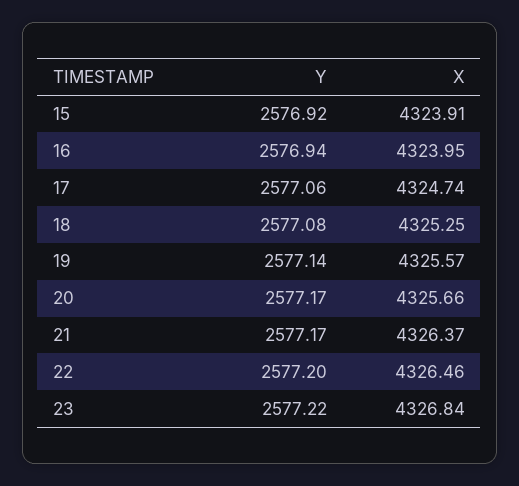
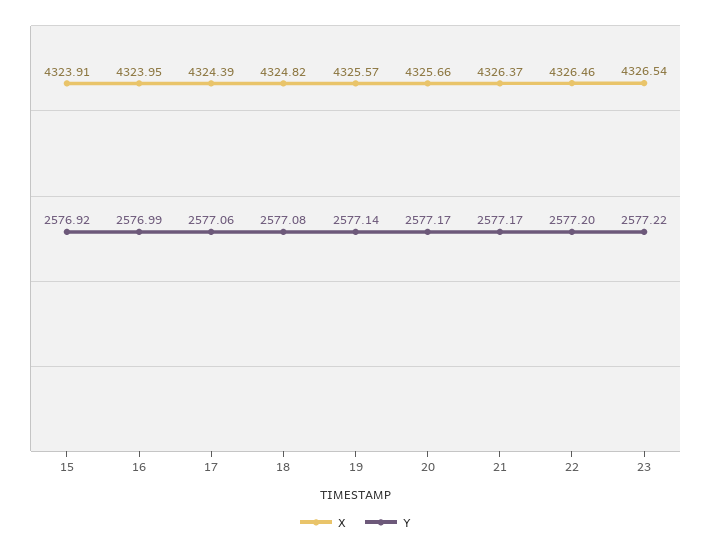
Y, 16: 2576.94 -> 2576.99
X, 17: 4324.74 -> 4324.39
X, 18: 4325.25 -> 4324.82
X, 23: 4326.84 -> 4326.54

